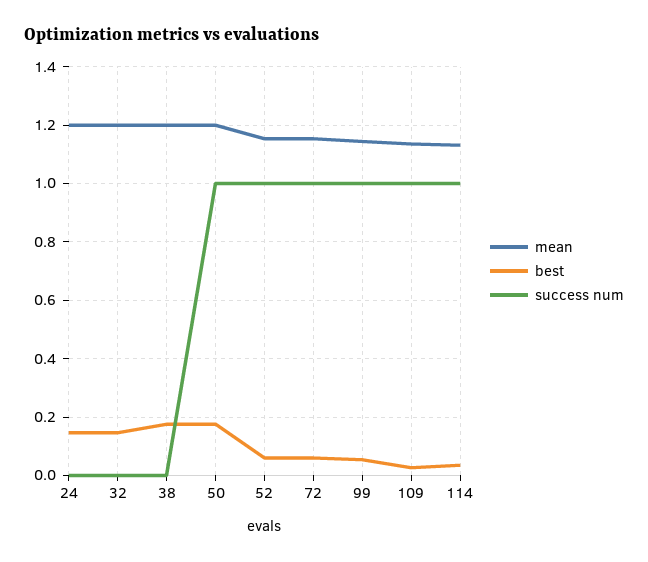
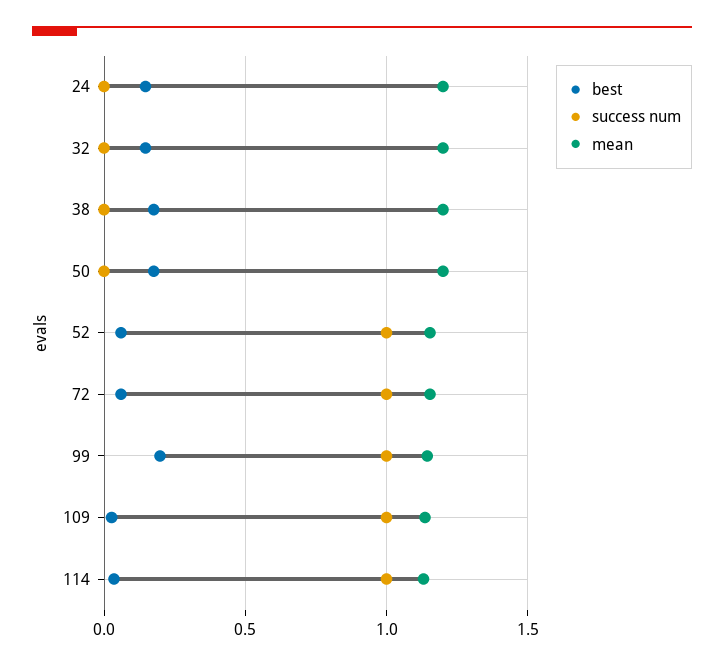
success num, 50: 1 -> 0
best, 99: 0.05 -> 0.2

